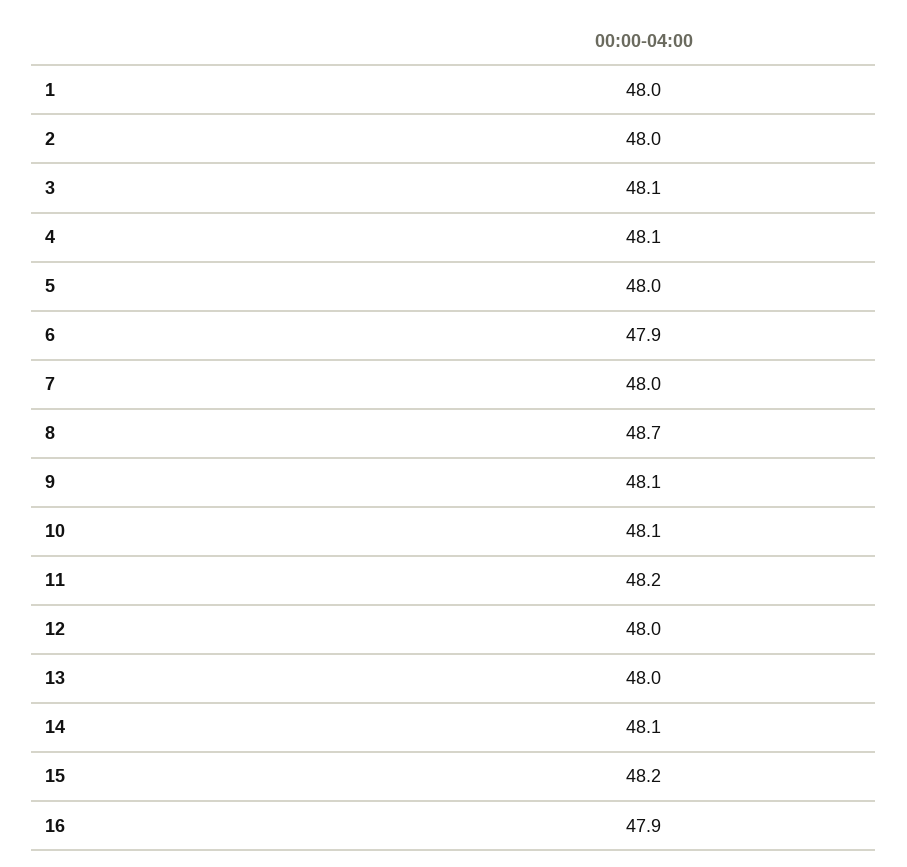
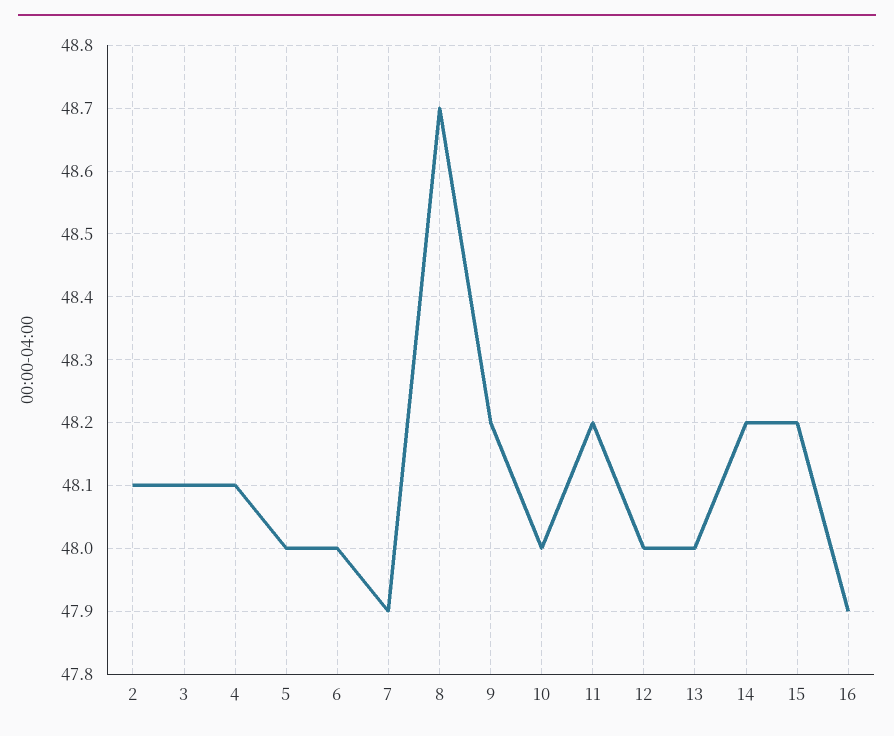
1: 48 -> none
2: 48 -> 48.1
6: 47.9 -> 48
7: 48 -> 47.9
9: 48.1 -> 48.2
10: 48.1 -> 48
14: 48.1 -> 48.2

